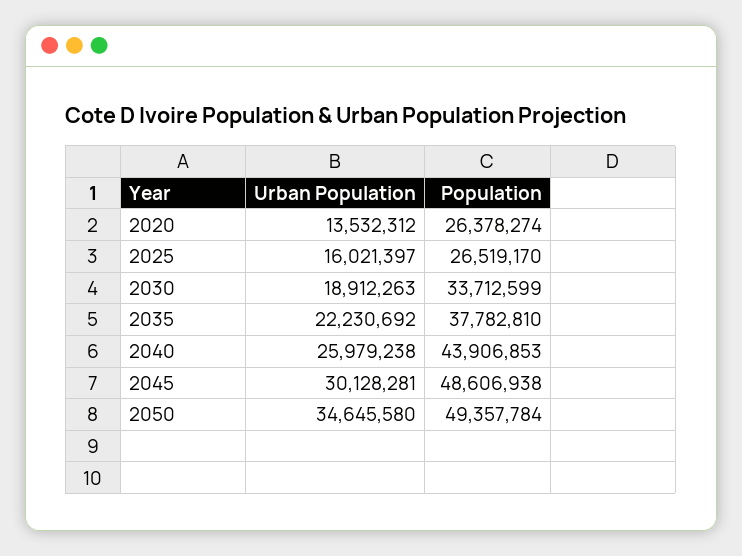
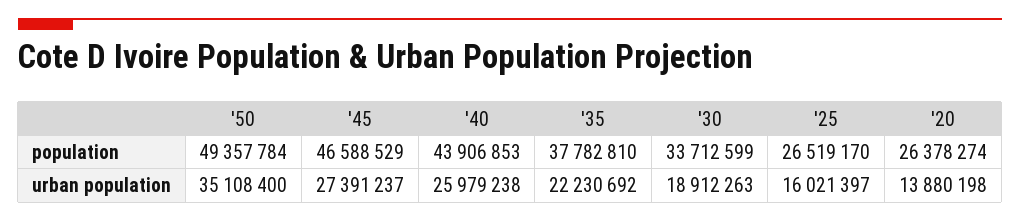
Urban Population, 2020: 13532312 -> 13880198
Urban Population, 2045: 30128281 -> 27391237
Population, 2045: 48606938 -> 46588529
Urban Population, 2050: 34645580 -> 35108400

